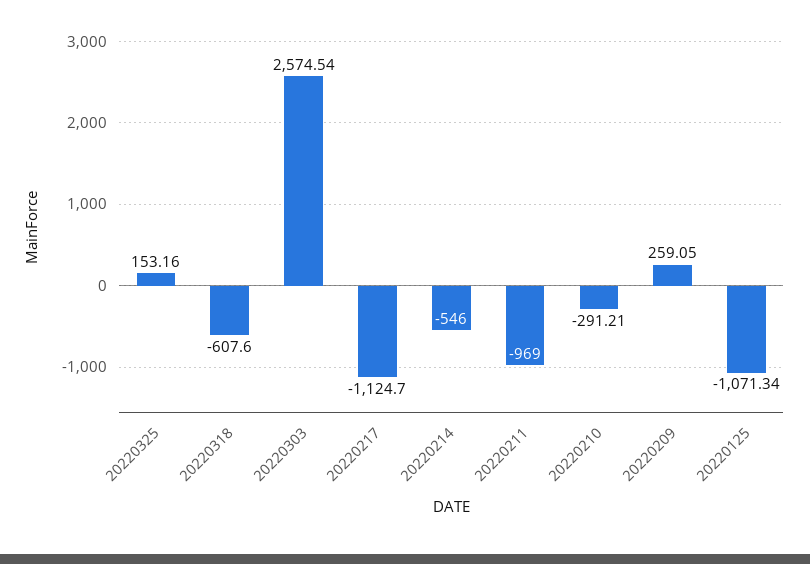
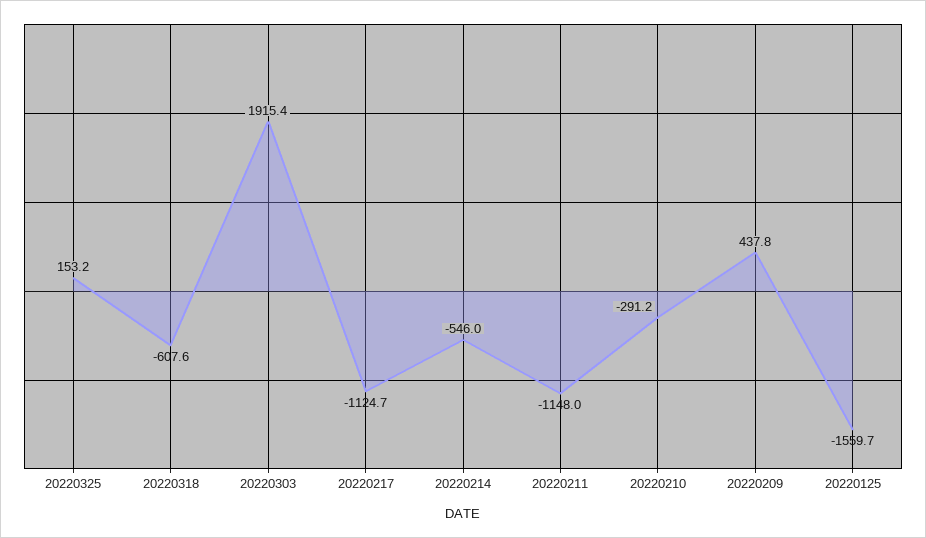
20220303: 2574.54 -> 1915.4
20220211: -969 -> -1148
20220209: 259.05 -> 437.8
20220125: -1071.34 -> -1559.7

